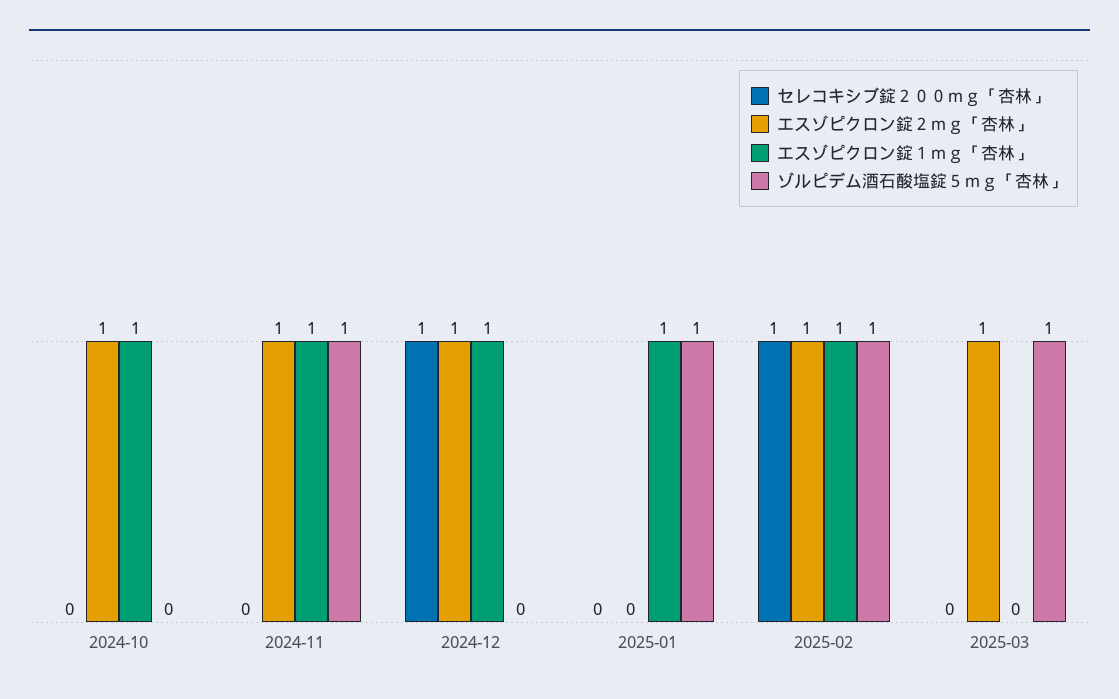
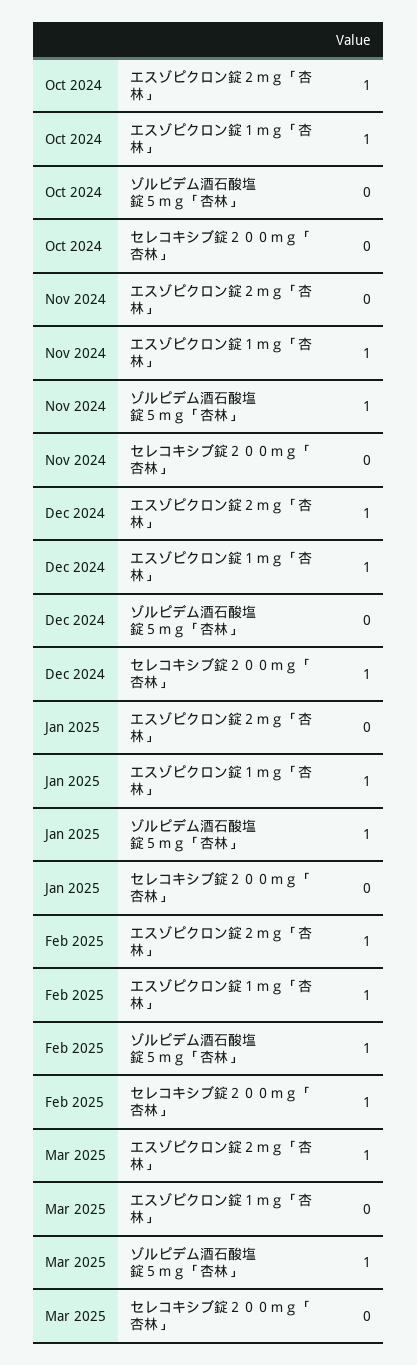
エスゾピクロン錠２ｍｇ「杏林」, 2024-11: 1 -> 0

